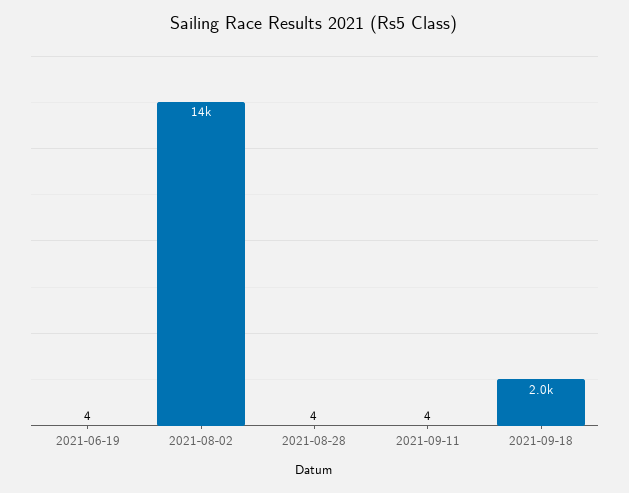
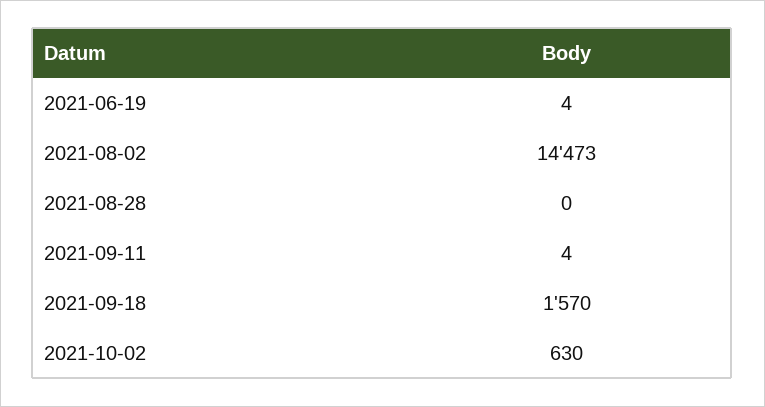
2021-08-28: 4 -> 0
2021-09-18: 2000 -> 1570
2021-10-02: none -> 630

